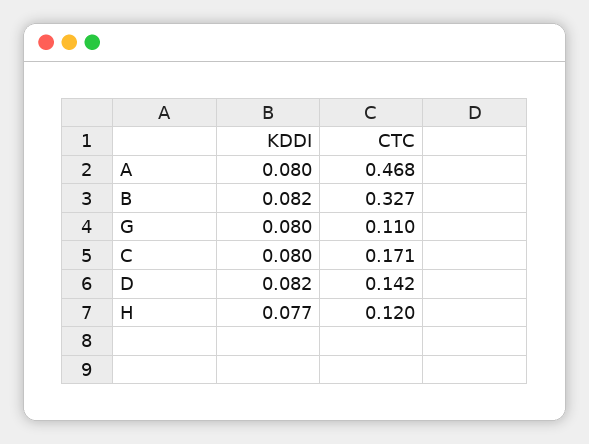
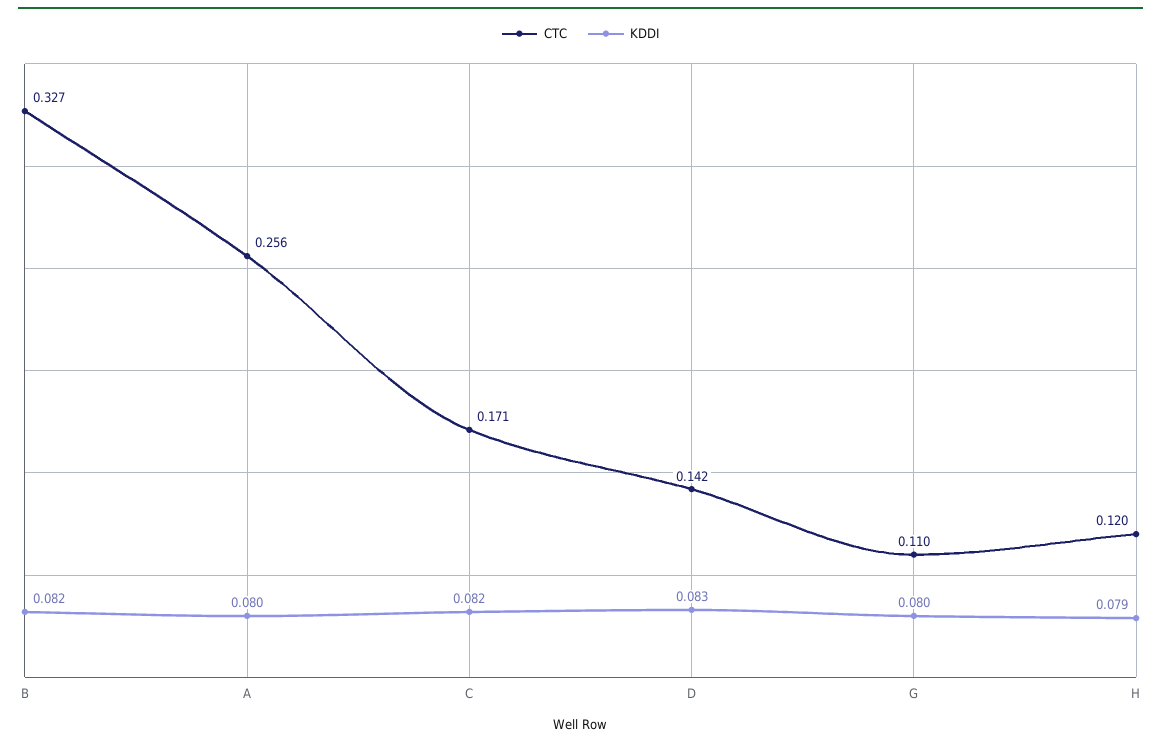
CTC, A: 0.468 -> 0.256
KDDI, C: 0.08 -> 0.082
KDDI, D: 0.082 -> 0.083
KDDI, H: 0.077 -> 0.079

